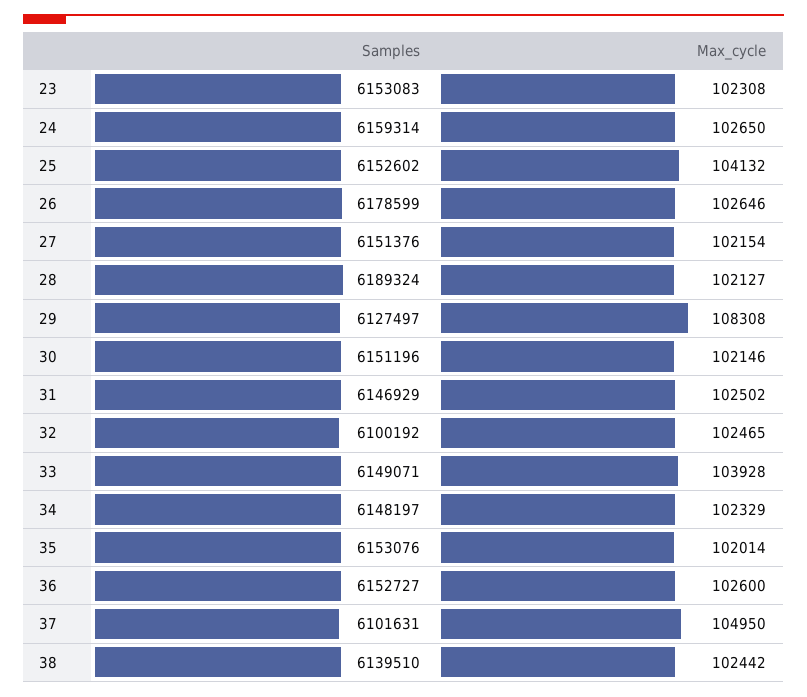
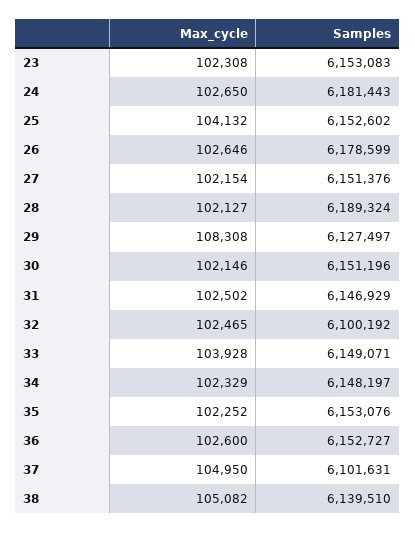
Samples, 24: 6159314 -> 6181443
Max_cycle, 35: 102014 -> 102252
Max_cycle, 38: 102442 -> 105082

